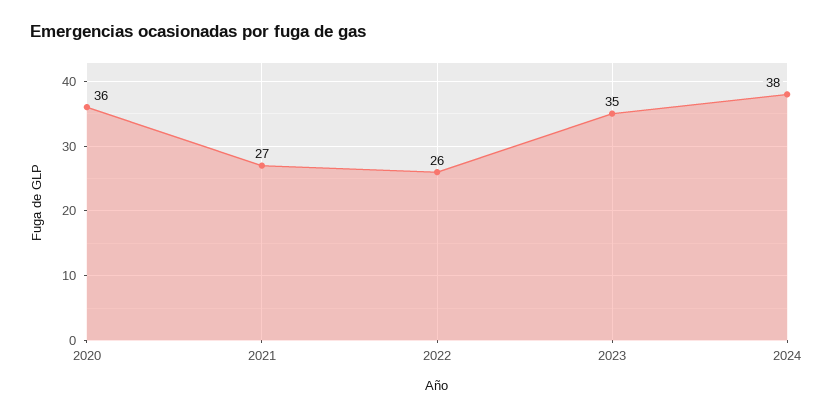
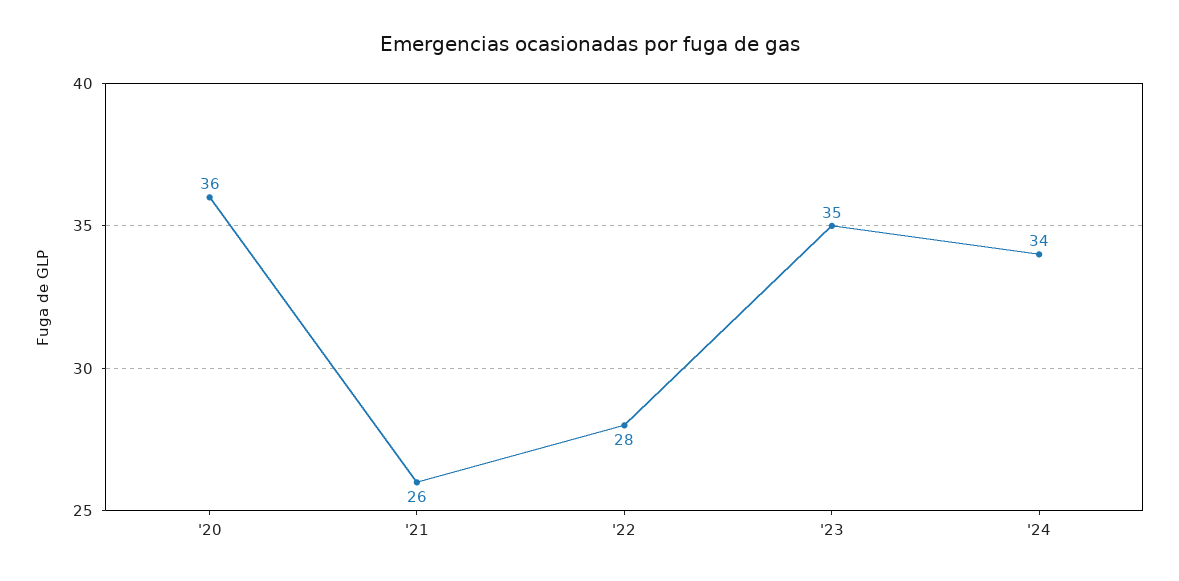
2021: 27 -> 26
2022: 26 -> 28
2024: 38 -> 34

